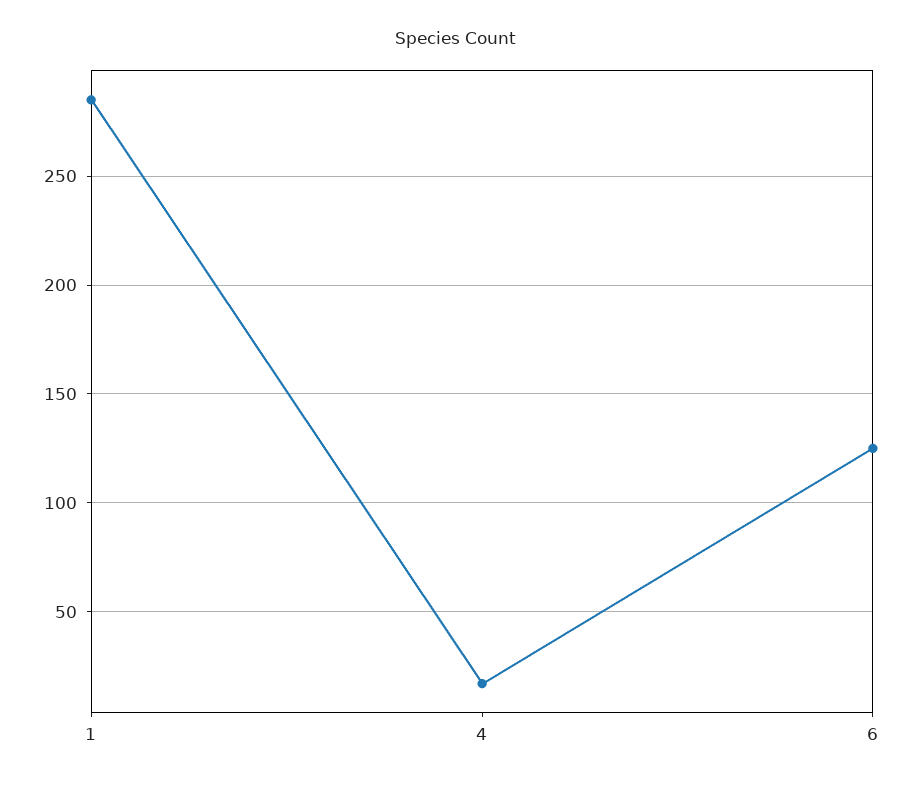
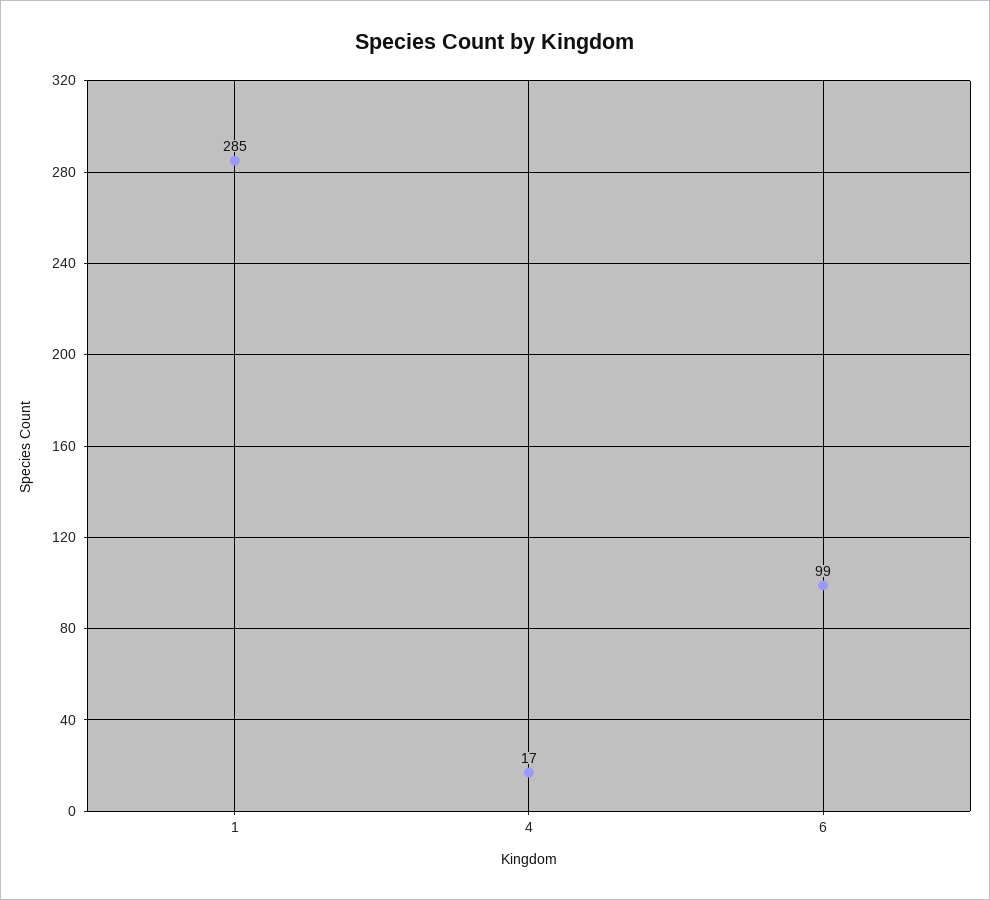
6: 125 -> 99

